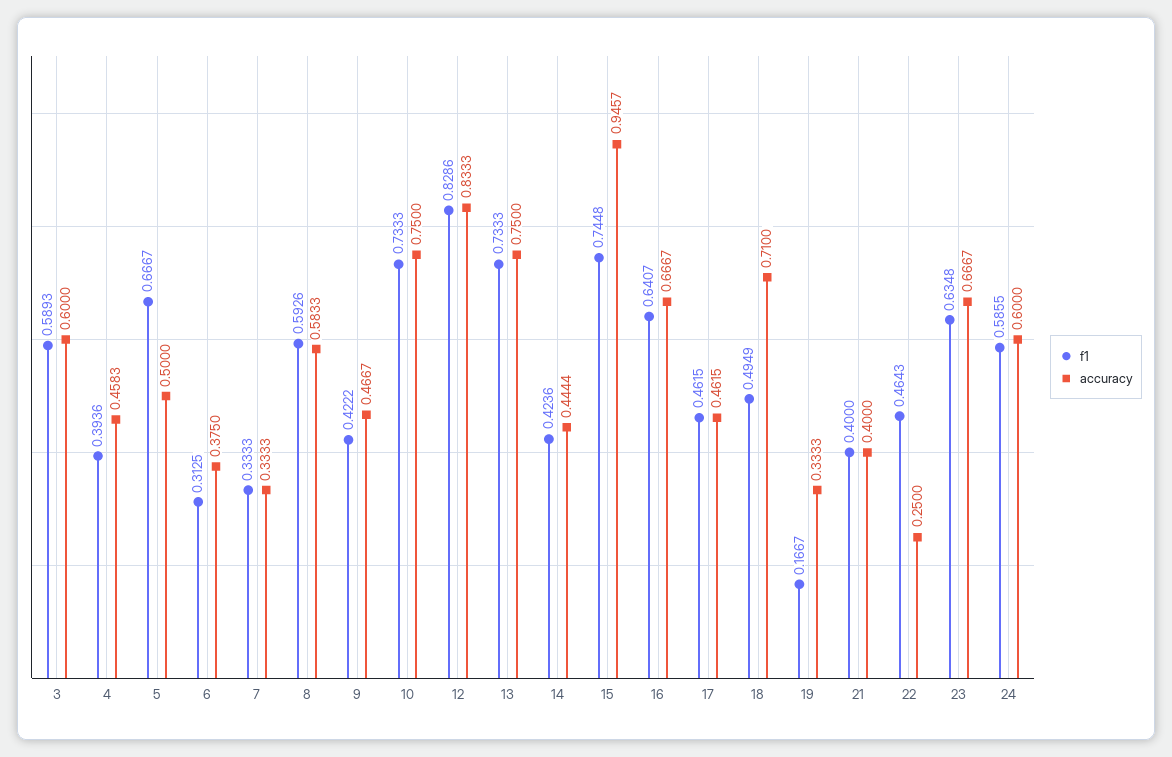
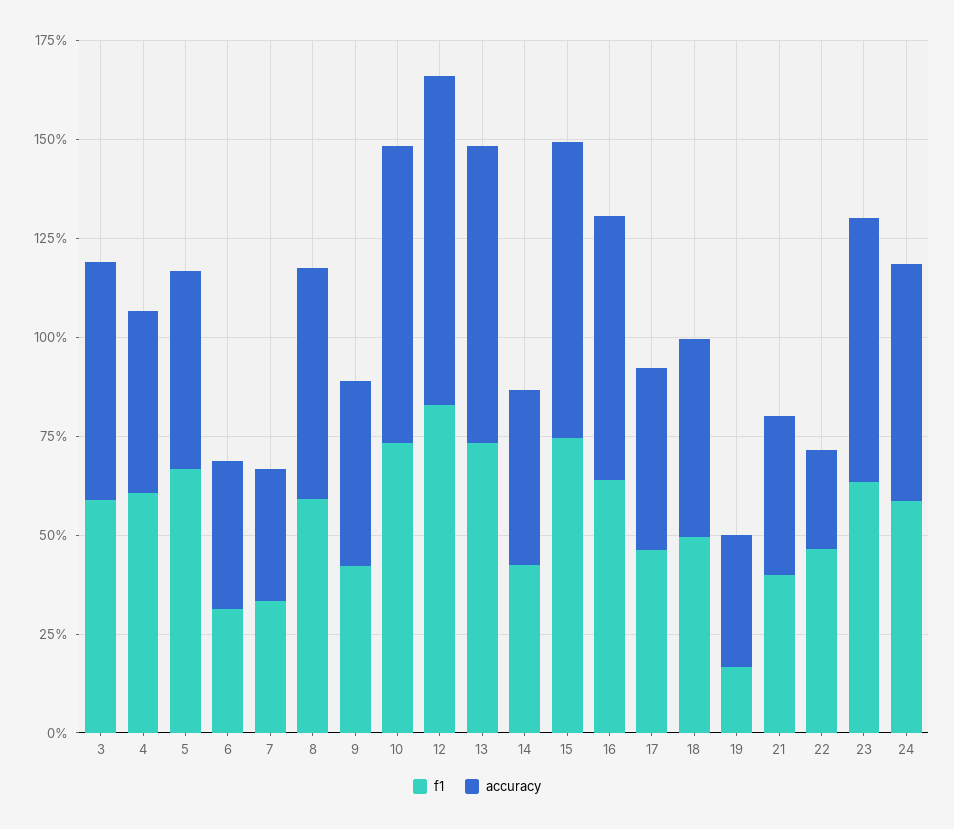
f1, 4: 0.3936 -> 0.6
accuracy, 15: 0.9457 -> 0.75
accuracy, 18: 0.71 -> 0.5

